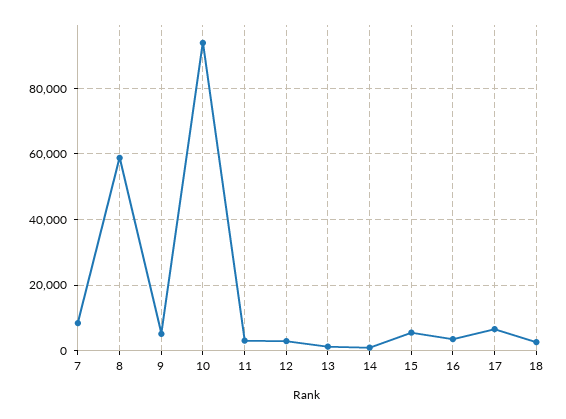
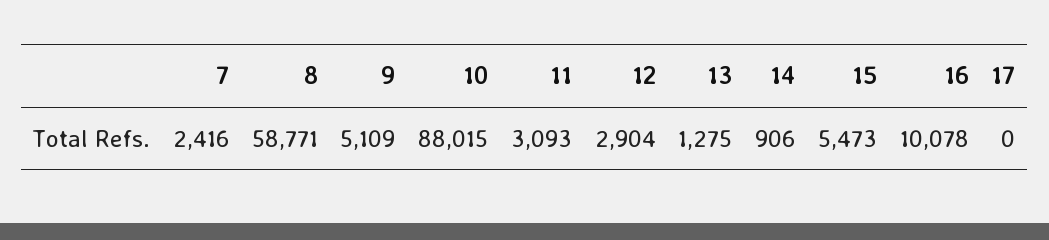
7: 8000 -> 2416
10: 94000 -> 88015
16: 4000 -> 10078
17: 6000 -> 0
18: 2000 -> none

